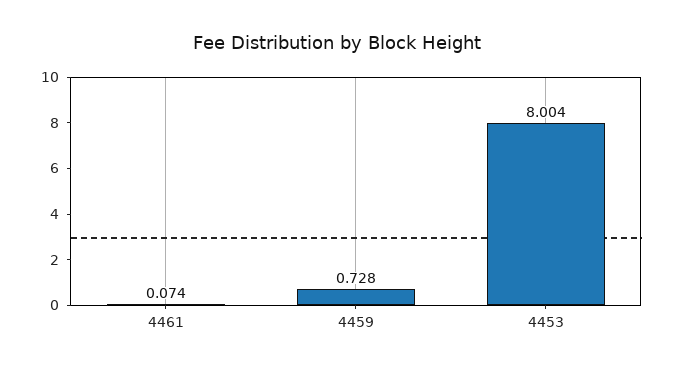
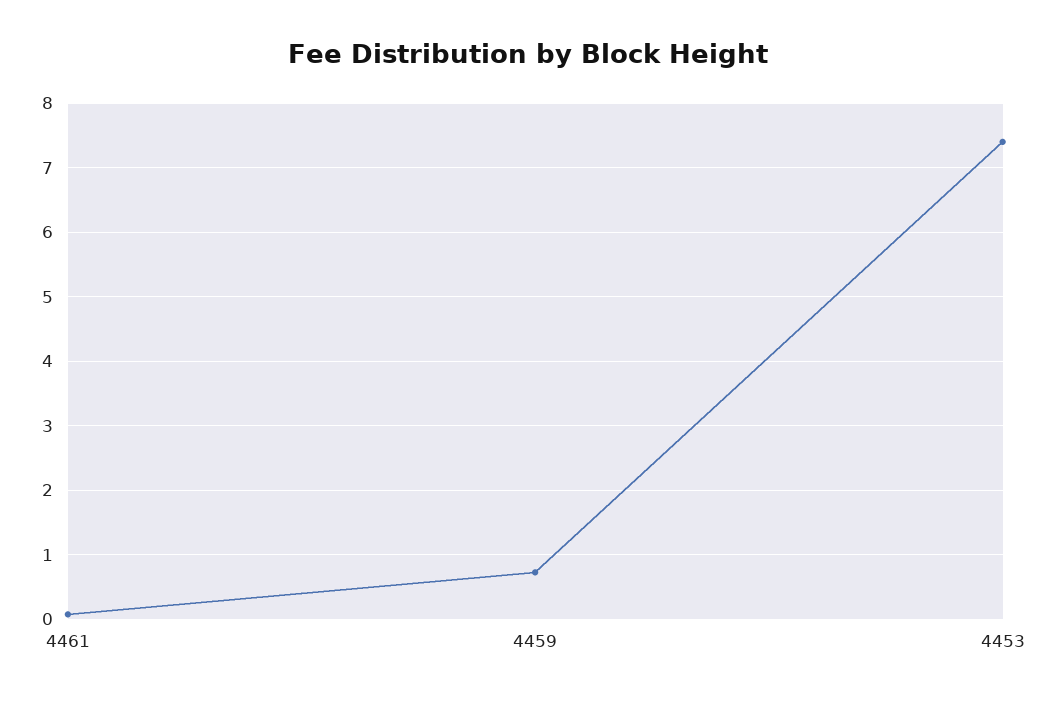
4453: 8.004 -> 7.4

